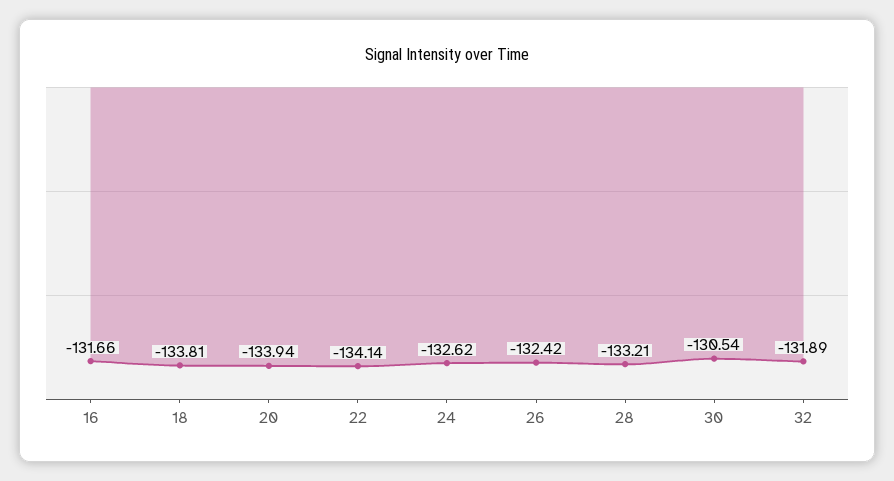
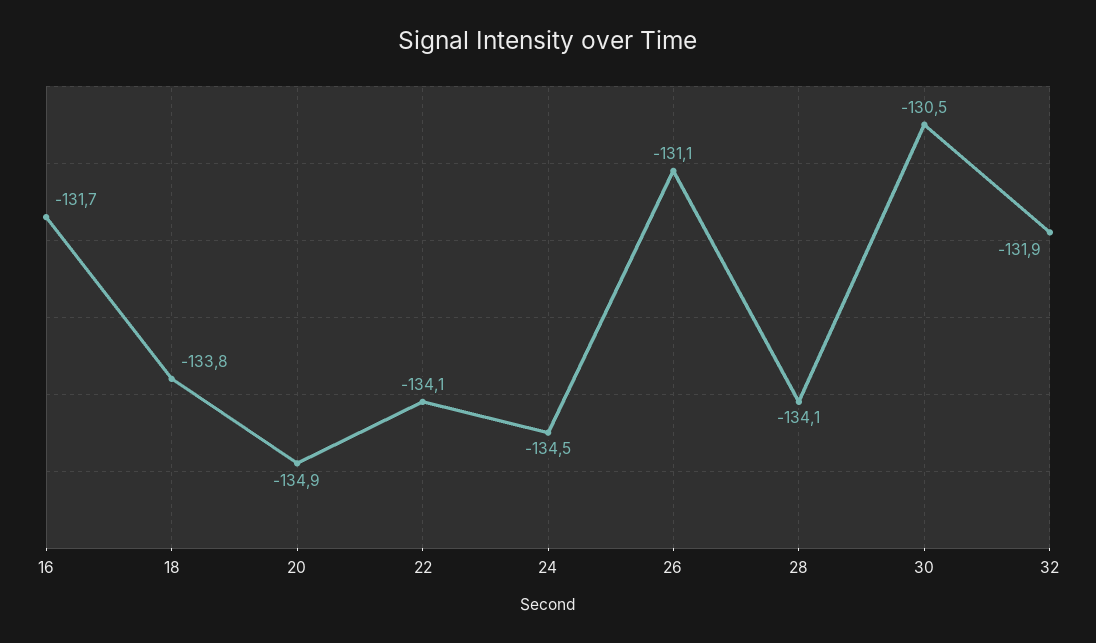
20: -133.94 -> -134.9
24: -132.62 -> -134.5
26: -132.42 -> -131.1
28: -133.21 -> -134.1

